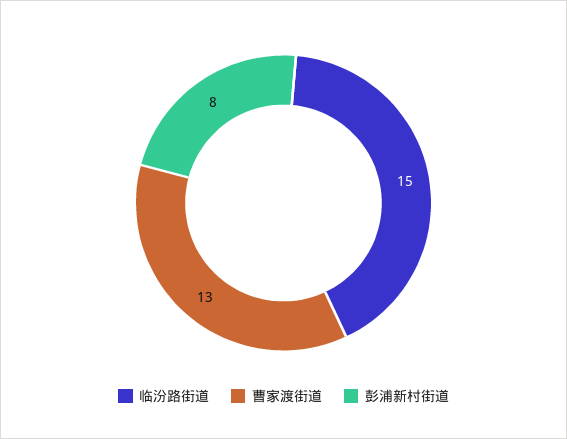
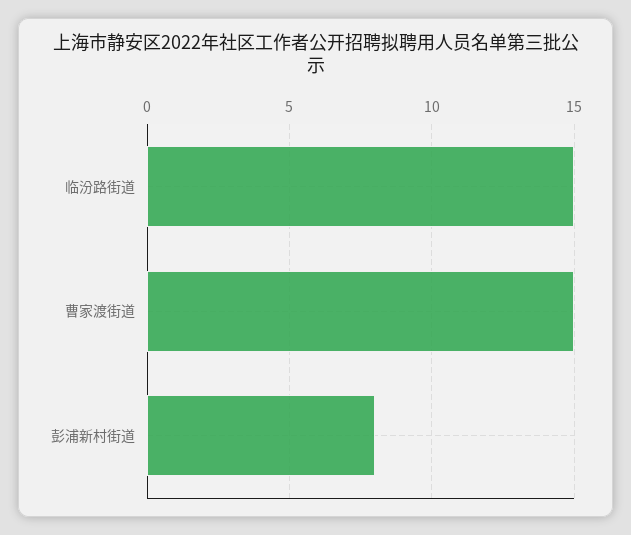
曹家渡街道: 13 -> 15

